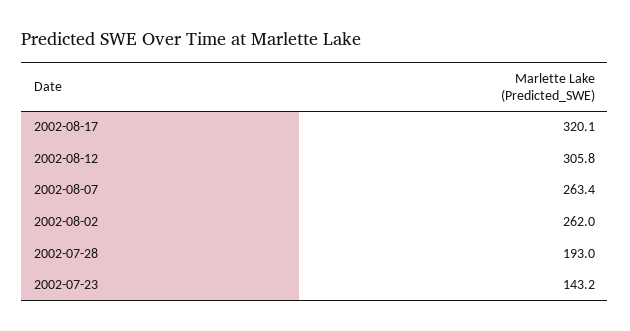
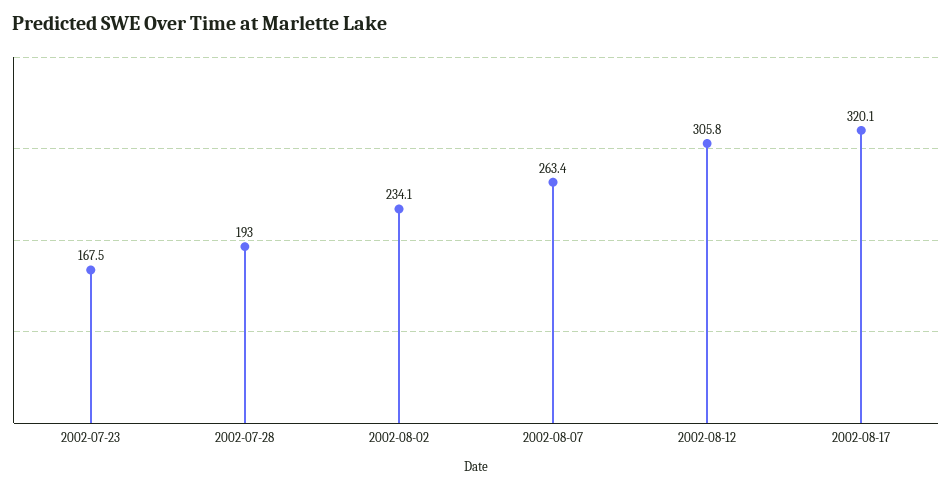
2002-08-02: 262 -> 234.1
2002-07-23: 143.2 -> 167.5

